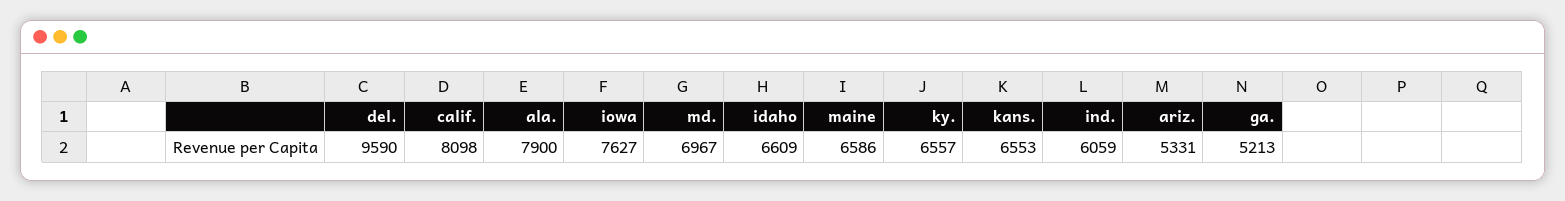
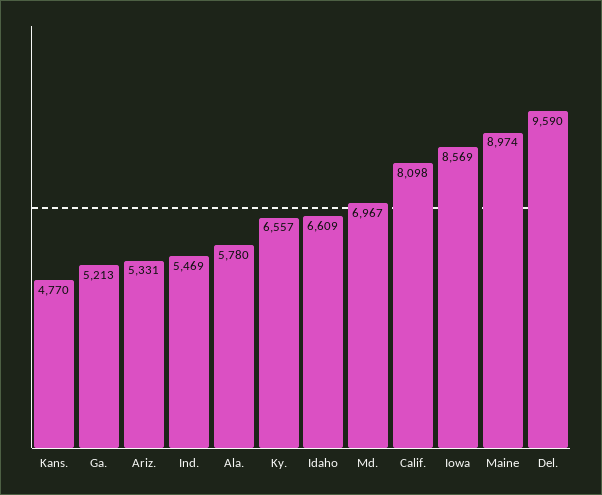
ala.: 7900 -> 5780
iowa: 7627 -> 8569
maine: 6586 -> 8974
kans.: 6553 -> 4770
ind.: 6059 -> 5469

